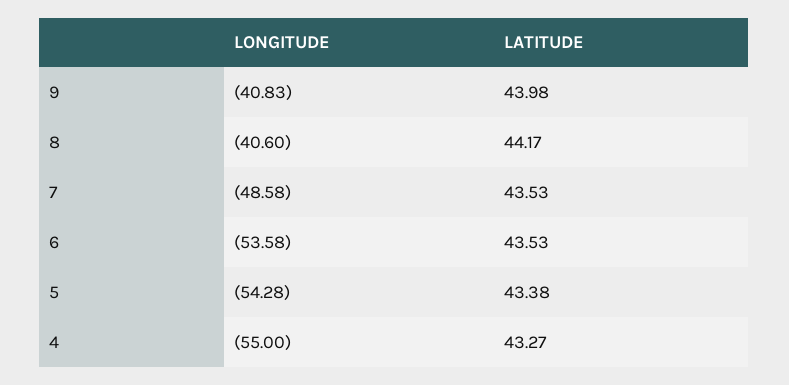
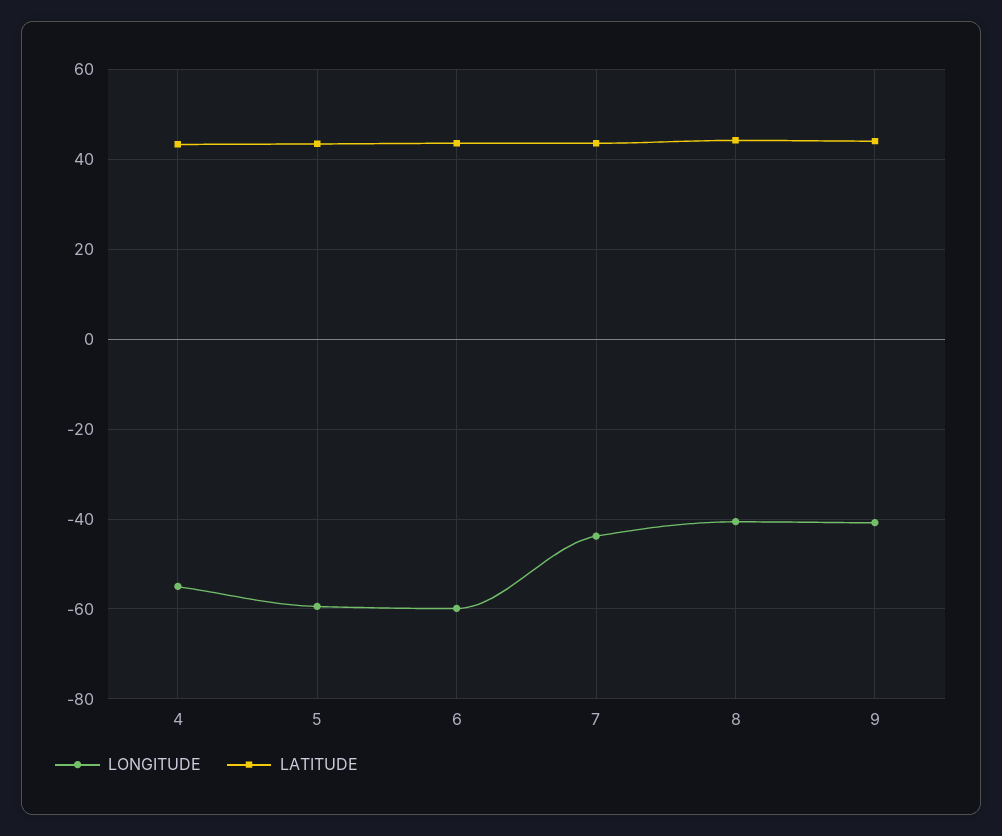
LONGITUDE, 7: -48.58 -> -44
LONGITUDE, 6: -53.58 -> -60
LONGITUDE, 5: -54.28 -> -60

